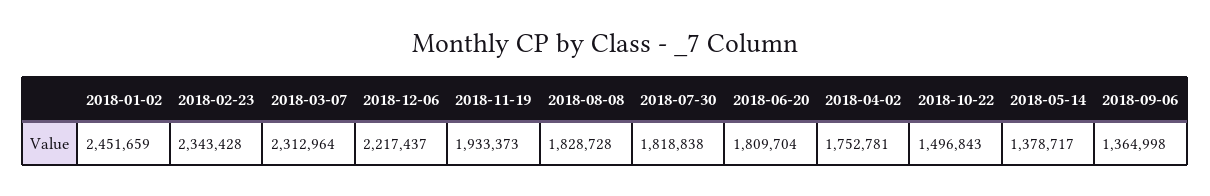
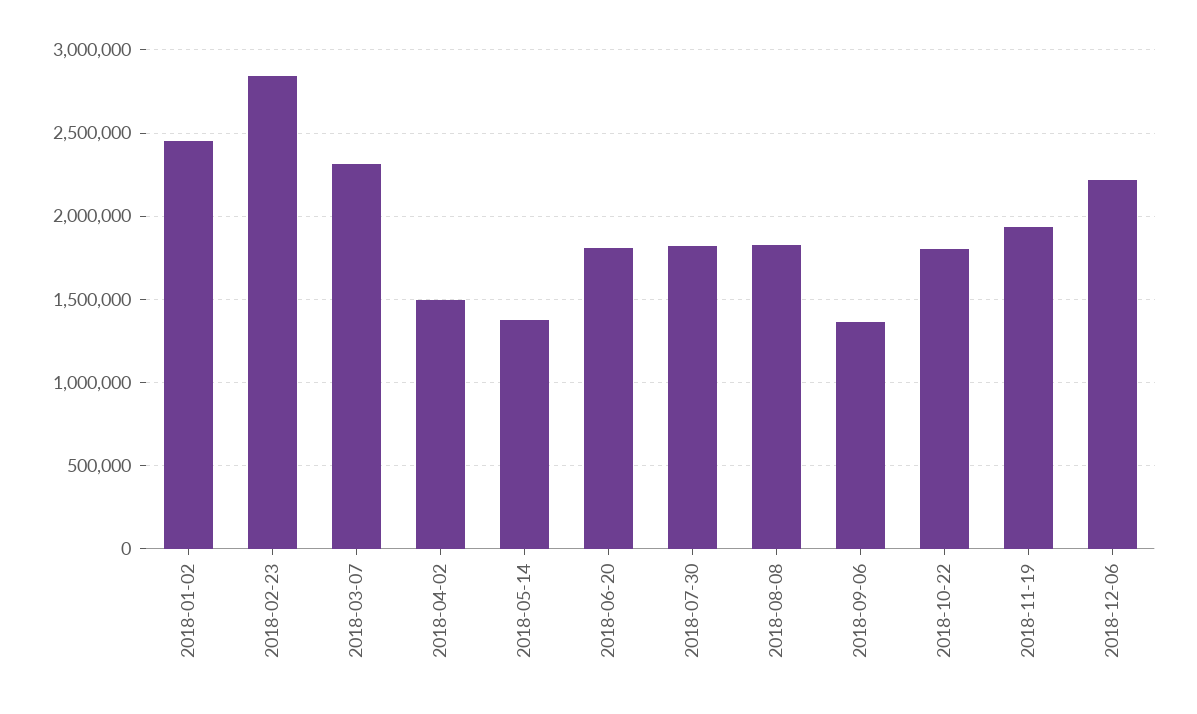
2018-02-23: 2343428 -> 2850000
2018-04-02: 1752781 -> 1500000
2018-10-22: 1496843 -> 1800000

